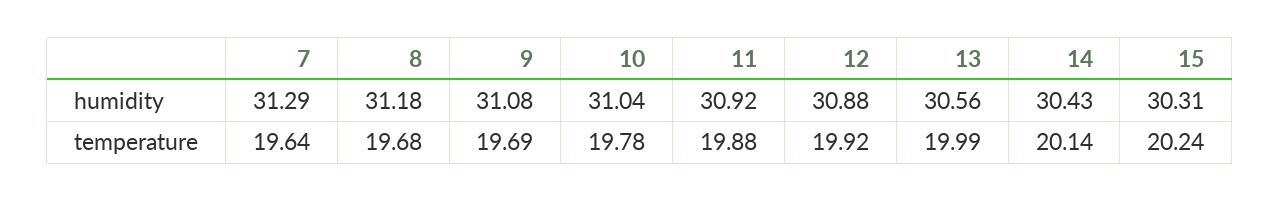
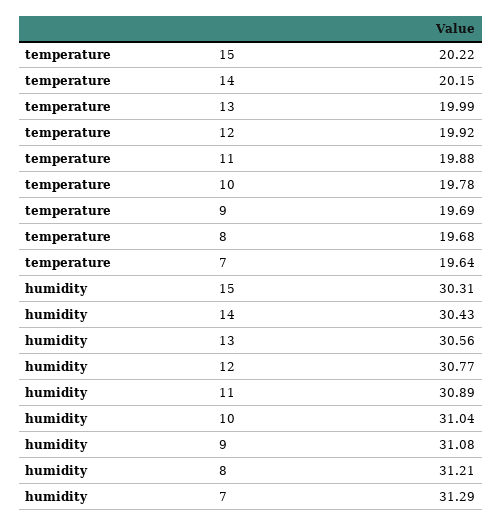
8, humidity: 31.18 -> 31.21
11, humidity: 30.92 -> 30.89
12, humidity: 30.88 -> 30.77
14, temperature: 20.14 -> 20.15
15, temperature: 20.24 -> 20.22

